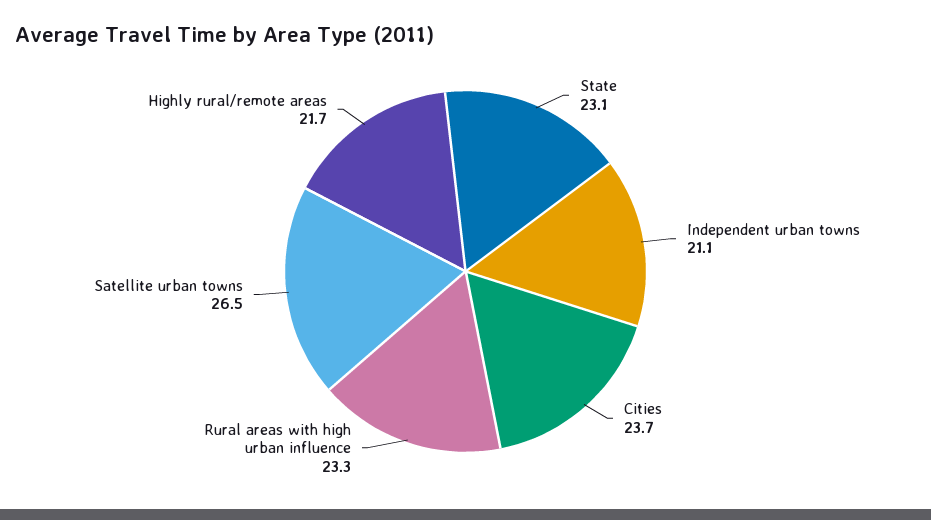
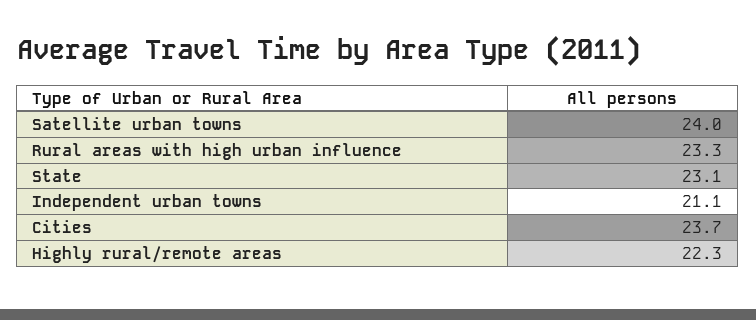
Satellite urban towns: 26.5 -> 24
Highly rural/remote areas: 21.7 -> 22.3

